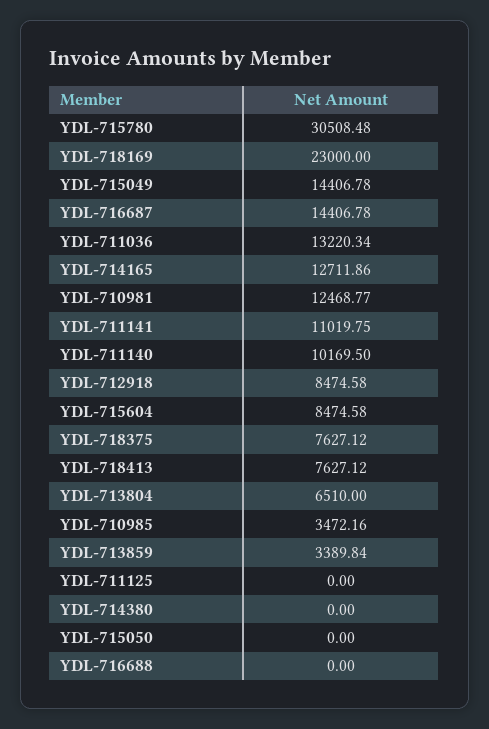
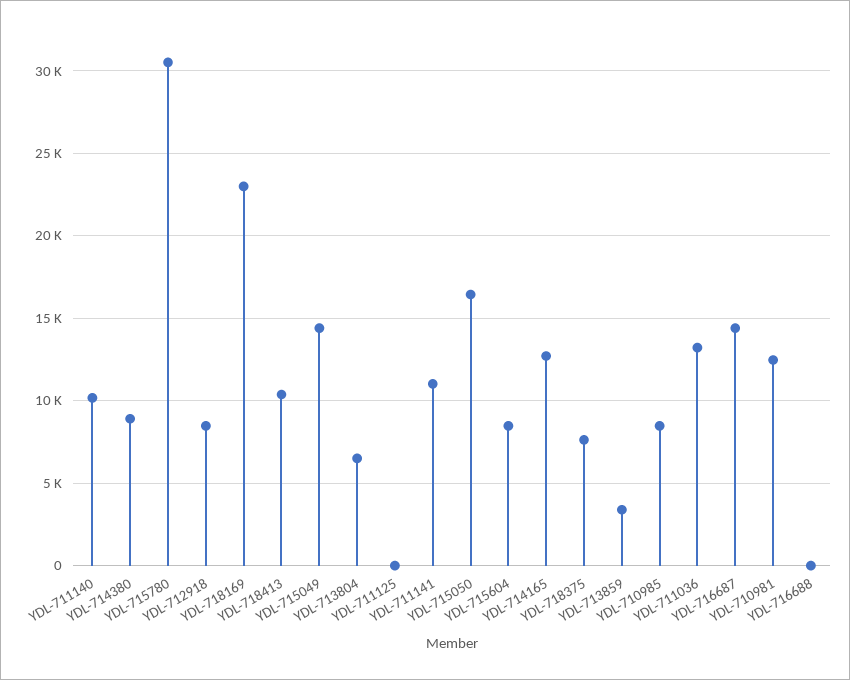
YDL-718413: 7627.12 -> 10500
YDL-710985: 3472.16 -> 8500
YDL-714380: 0 -> 9000
YDL-715050: 0 -> 16500

